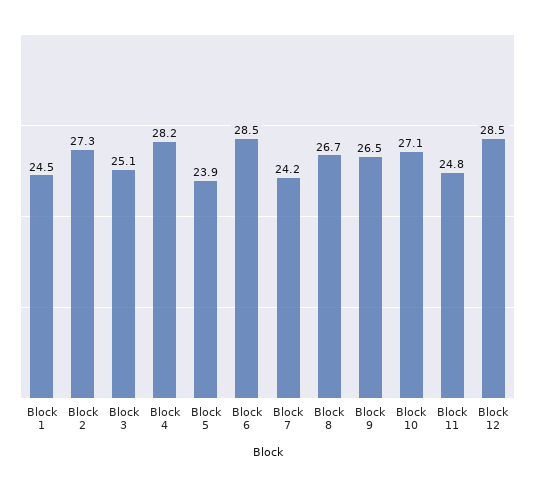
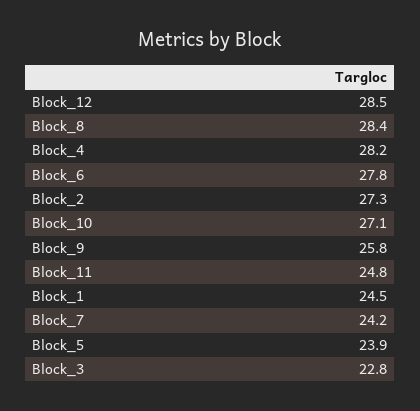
Block 3: 25.1 -> 22.8
Block 6: 28.5 -> 27.8
Block 8: 26.7 -> 28.4
Block 9: 26.5 -> 25.8

